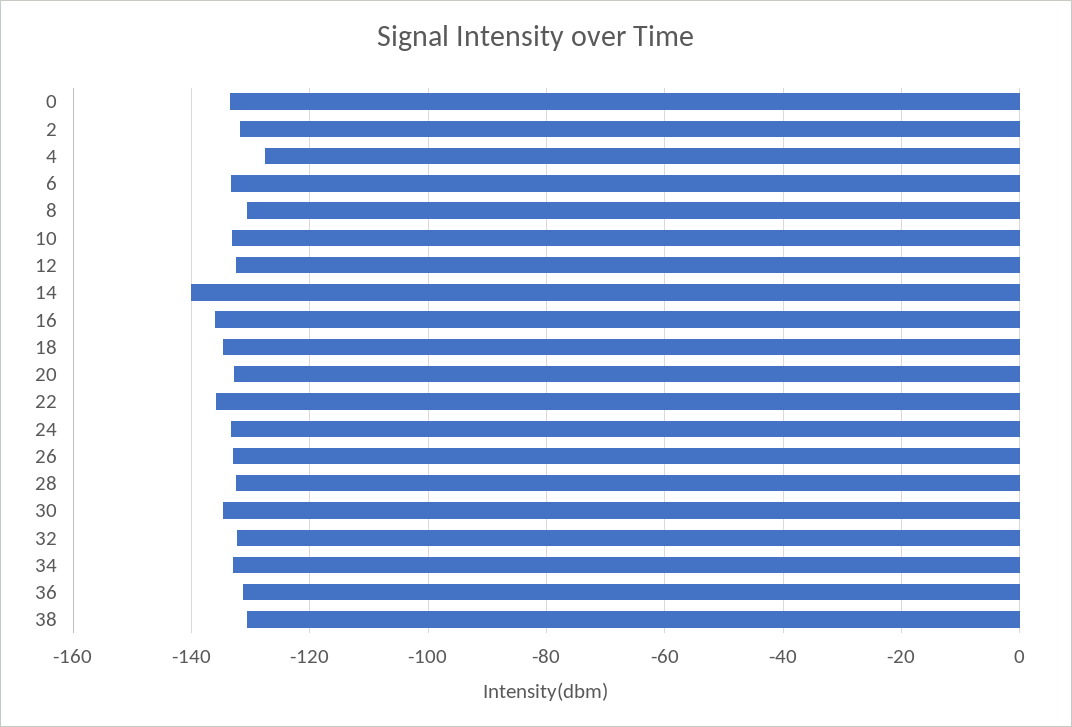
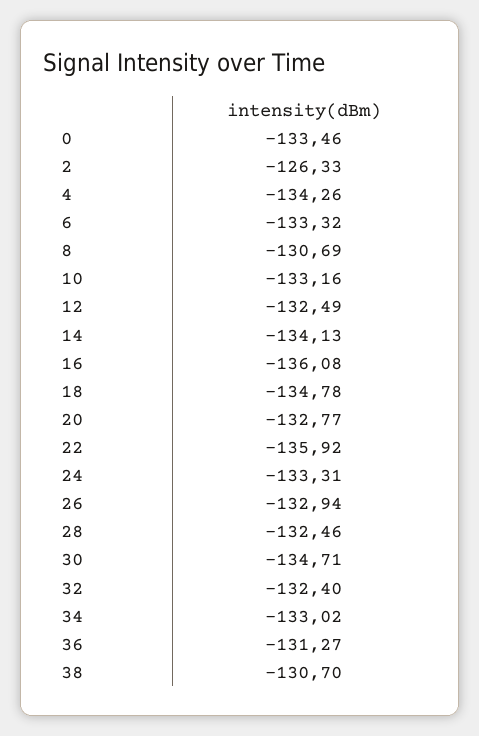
2: -132 -> -126.33
4: -128 -> -134.26
14: -140 -> -134.13

